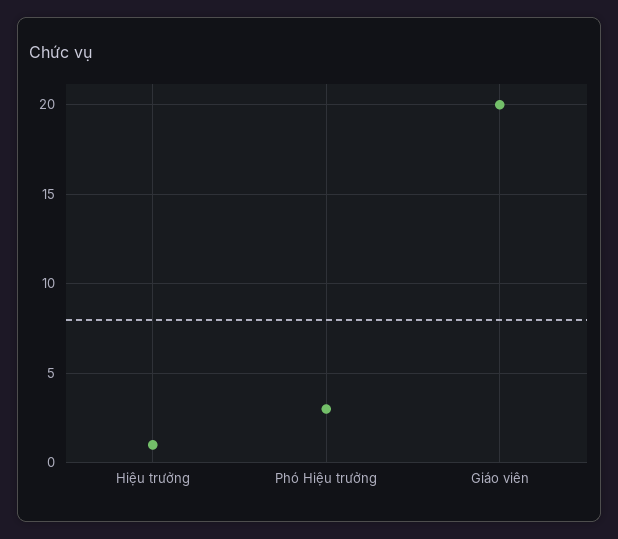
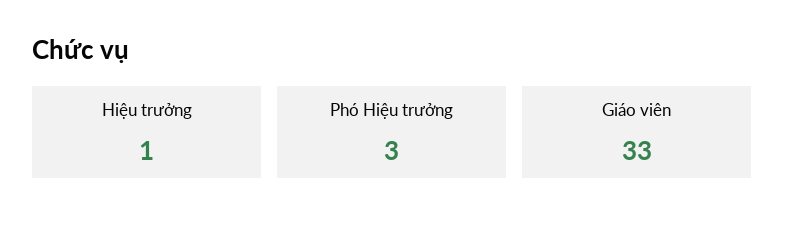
Giáo viên: 20 -> 33

